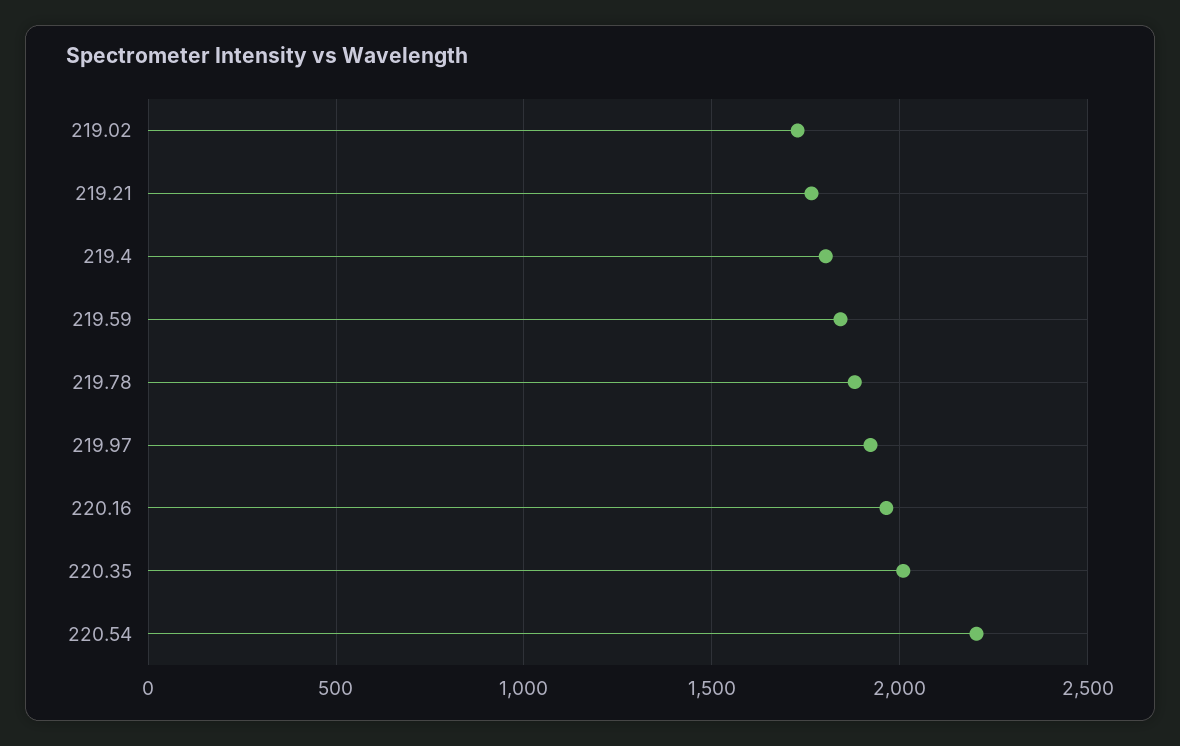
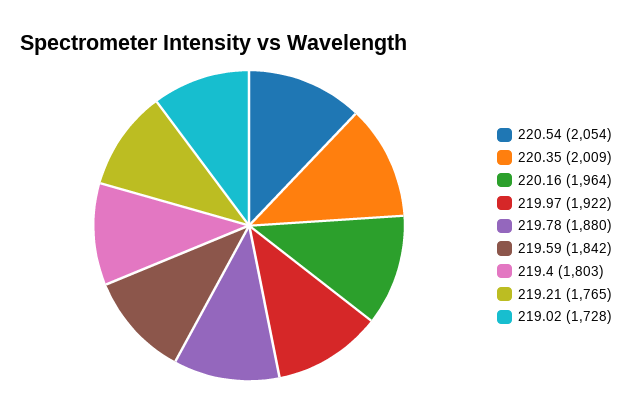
220.54: 2200 -> 2054

